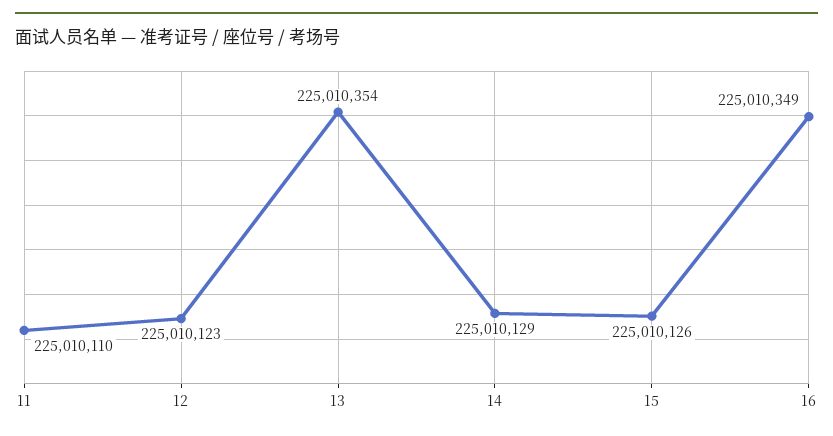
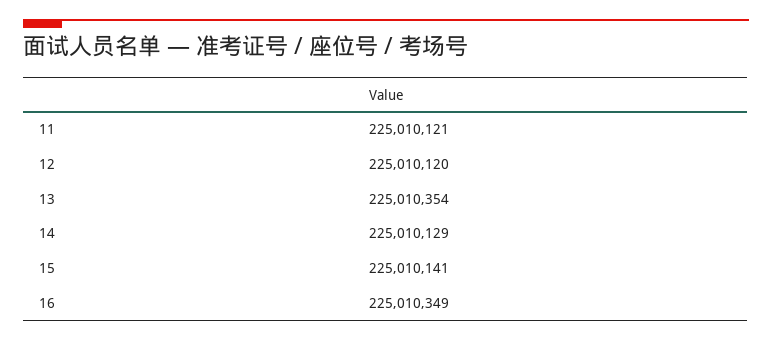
11: 225010110 -> 225010121
12: 225010123 -> 225010120
15: 225010126 -> 225010141

